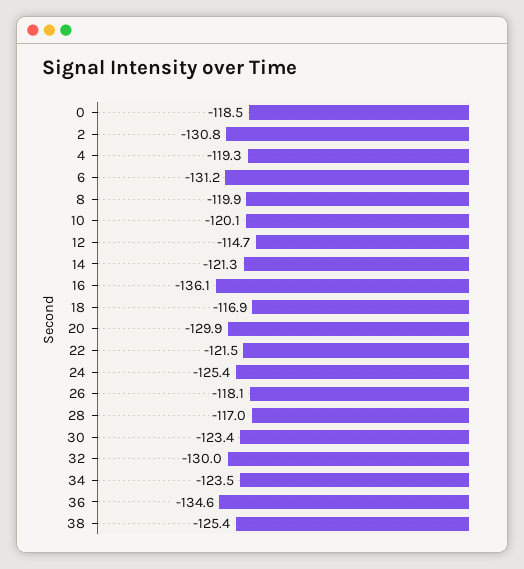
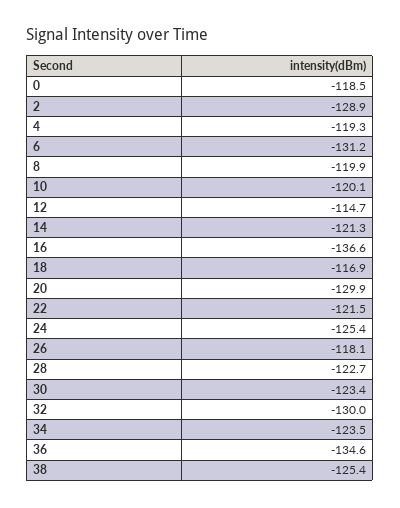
2: -130.8 -> -128.9
16: -136.1 -> -136.6
28: -117 -> -122.7

